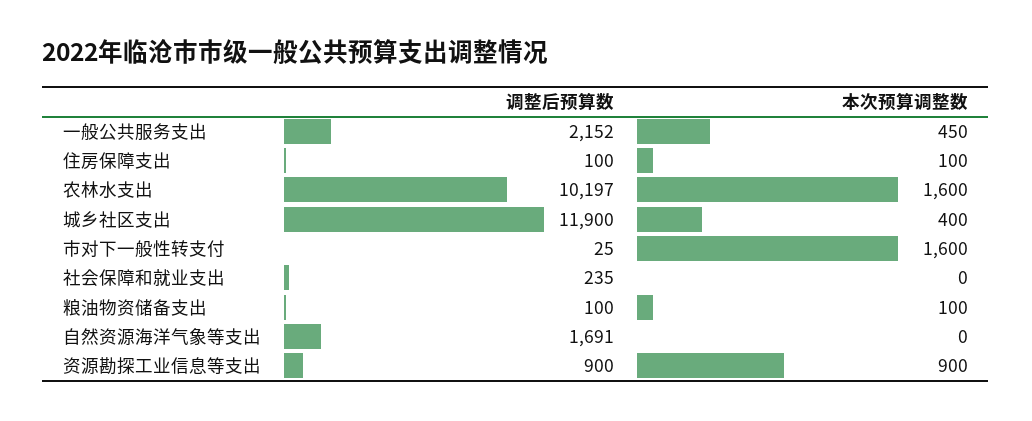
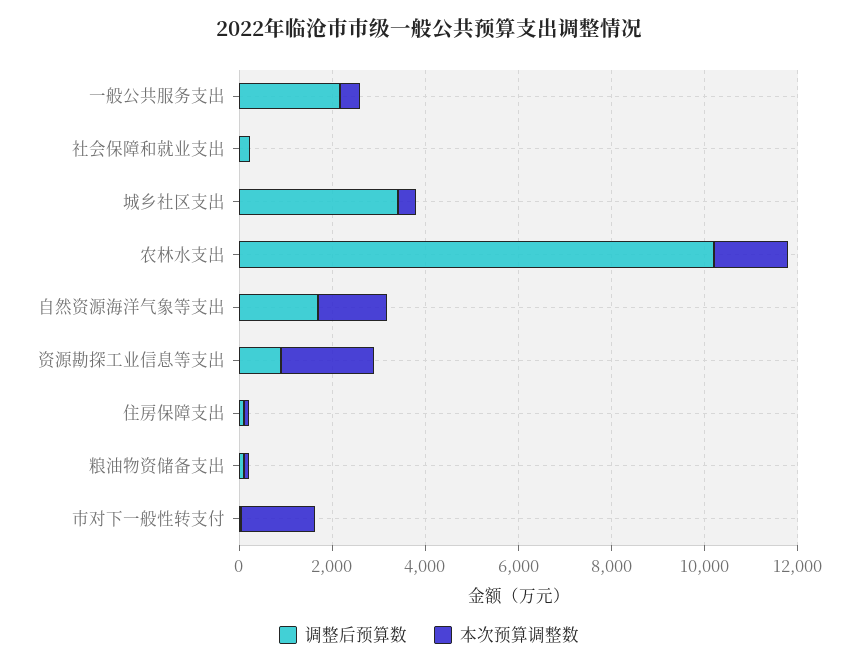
调整后预算数, 城乡社区支出: 11900 -> 3500
本次预算调整数, 自然资源海洋气象等支出: 0 -> 1500
本次预算调整数, 资源勘探工业信息等支出: 900 -> 2000

